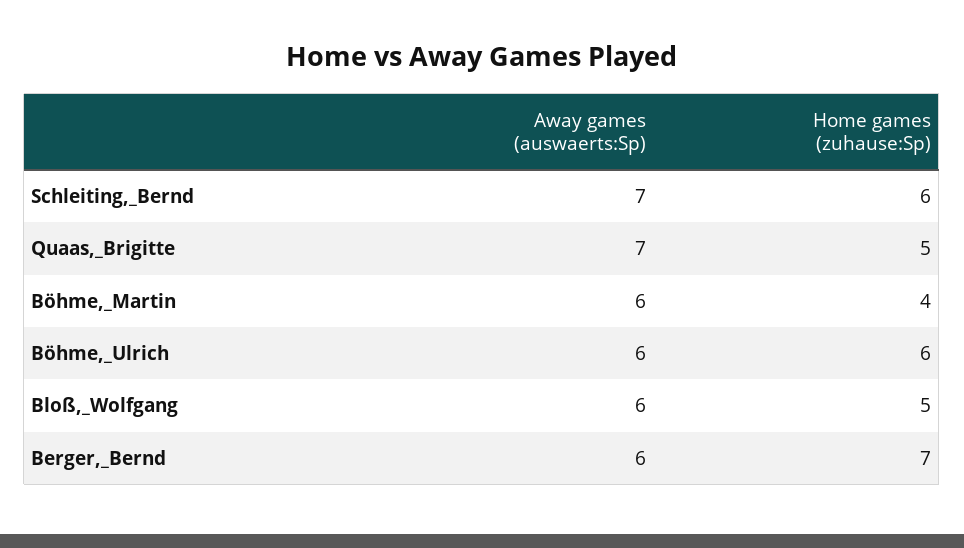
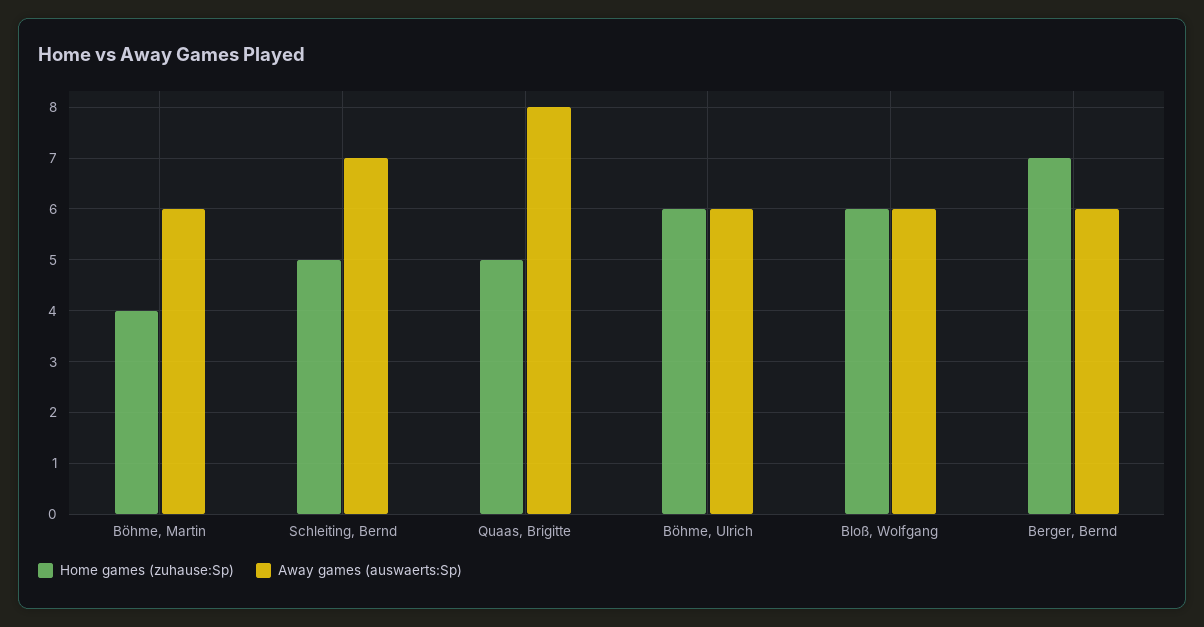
Home games (zuhause:Sp), Schleiting,_Bernd: 6 -> 5
Away games (auswaerts:Sp), Quaas,_Brigitte: 7 -> 8
Home games (zuhause:Sp), Bloß,_Wolfgang: 5 -> 6

